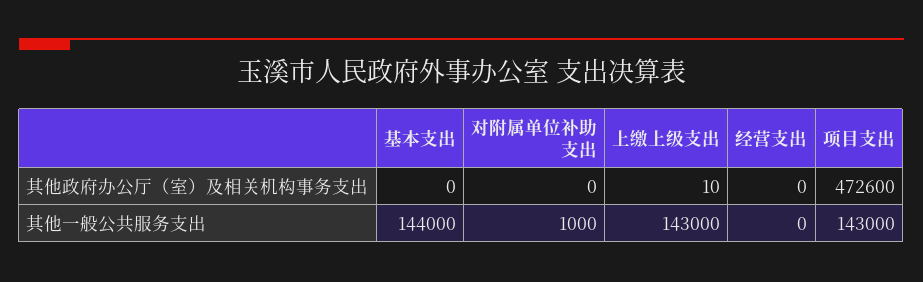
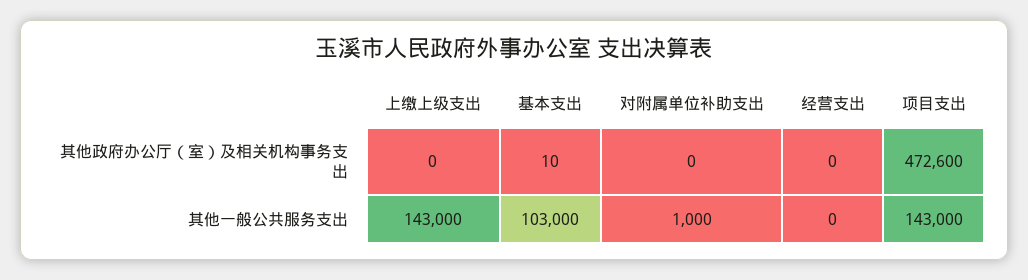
基本支出, 其他政府办公厅（室）及相关机构事务支出: 0 -> 10
上缴上级支出, 其他政府办公厅（室）及相关机构事务支出: 10 -> 0
基本支出, 其他一般公共服务支出: 144000 -> 103000

